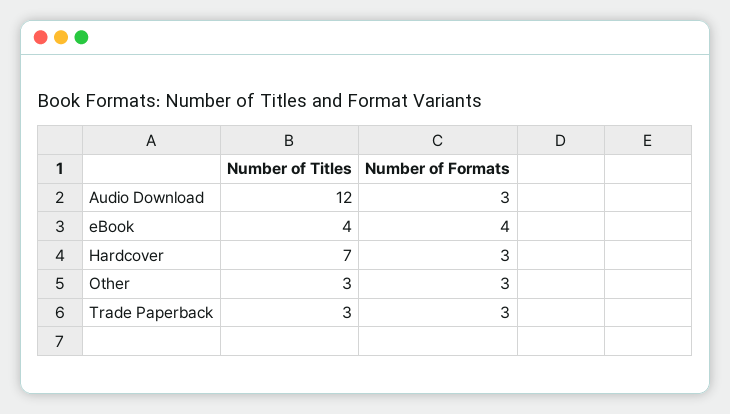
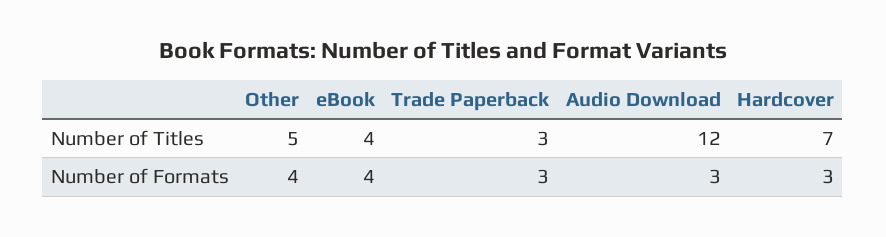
Number of Titles, Other: 3 -> 5
Number of Formats, Other: 3 -> 4

